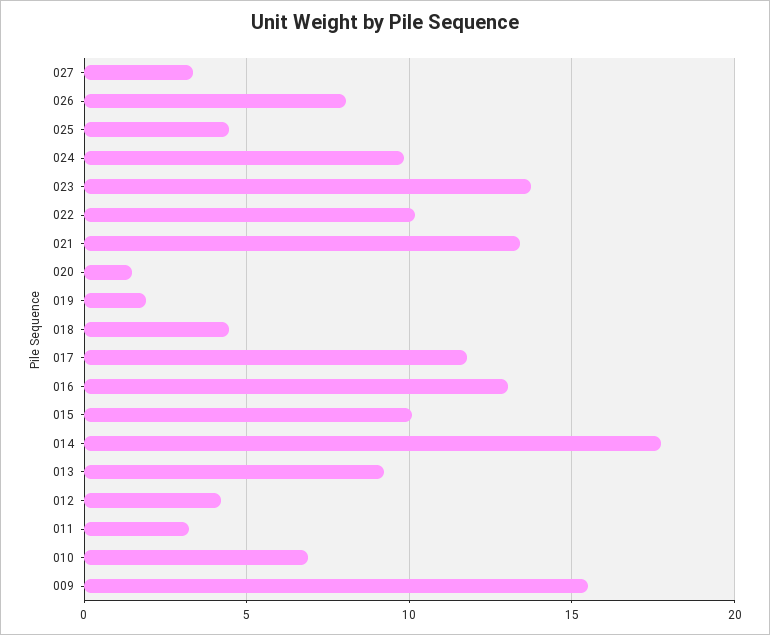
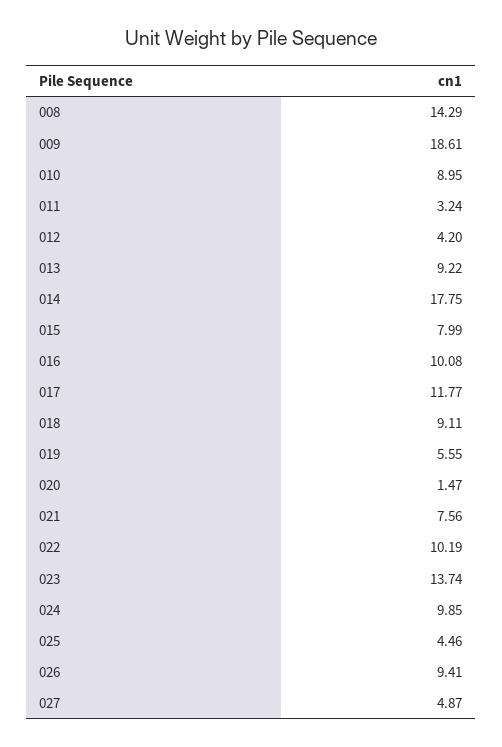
027: 3.5 -> 4.87
026: 8 -> 9.41
021: 13.5 -> 7.56
019: 2 -> 5.55
018: 4.5 -> 9.11
016: 13 -> 10.08
015: 10 -> 7.99
010: 7 -> 8.95
009: 15.5 -> 18.61
008: none -> 14.29

